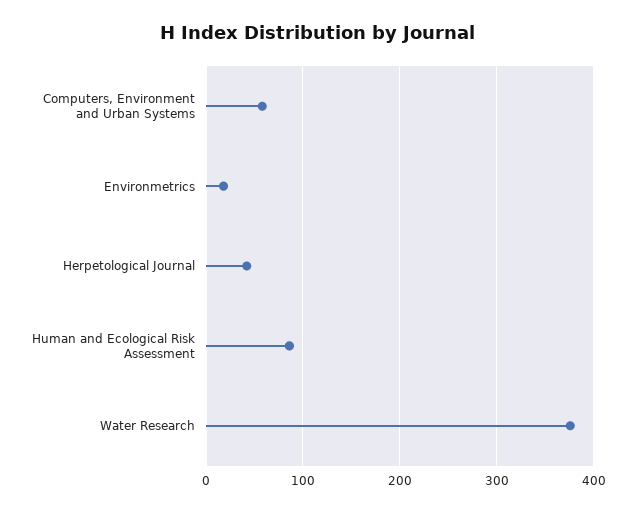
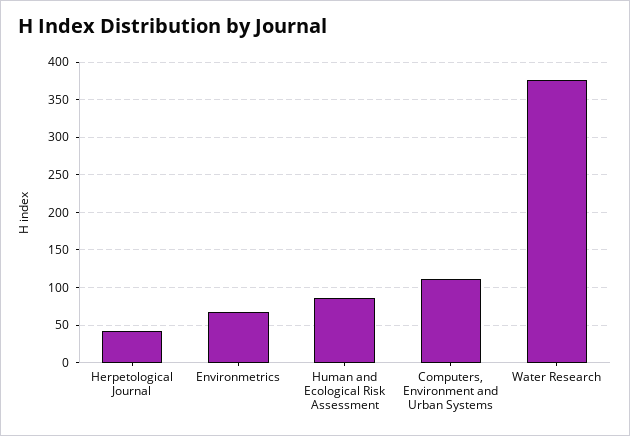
Computers, Environment and Urban Systems: 60 -> 110
Environmetrics: 20 -> 70

